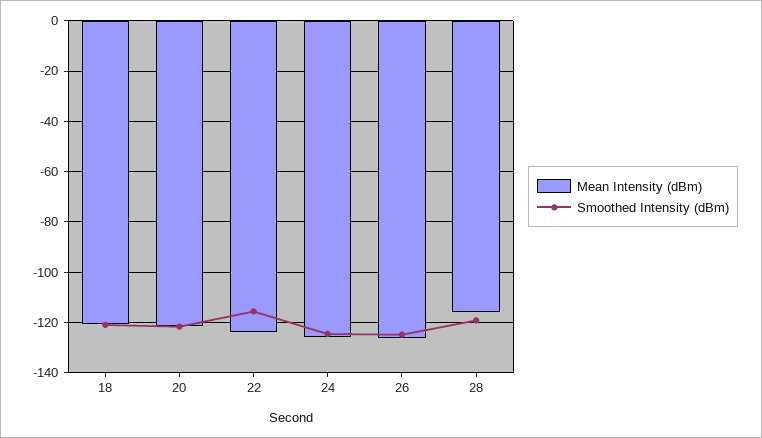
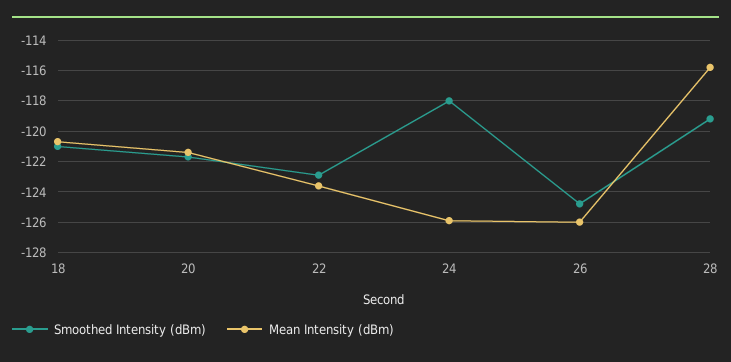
Smoothed Intensity (dBm), 22: -115 -> -123
Smoothed Intensity (dBm), 24: -125 -> -118

